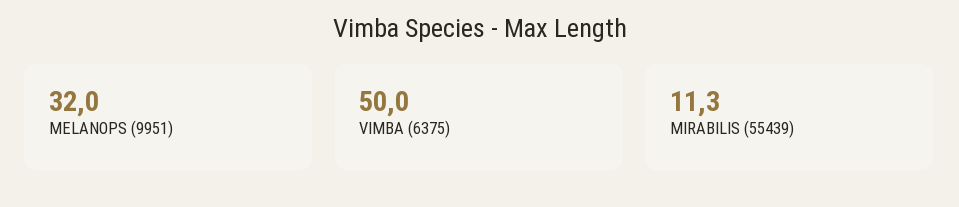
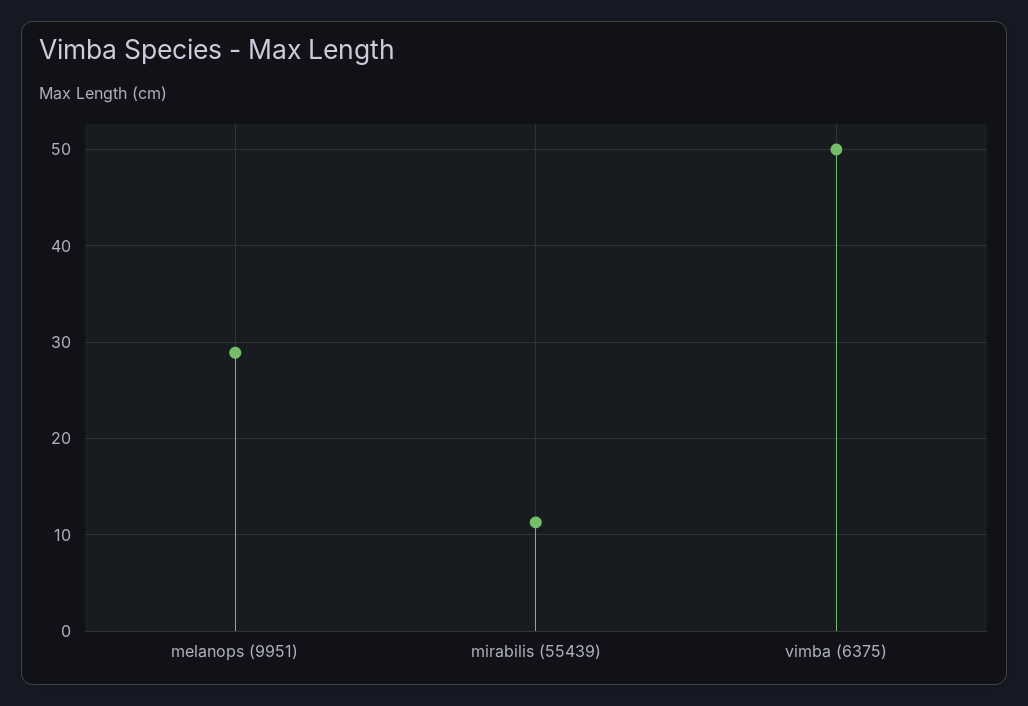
MELANOPS (9951): 32 -> 29

